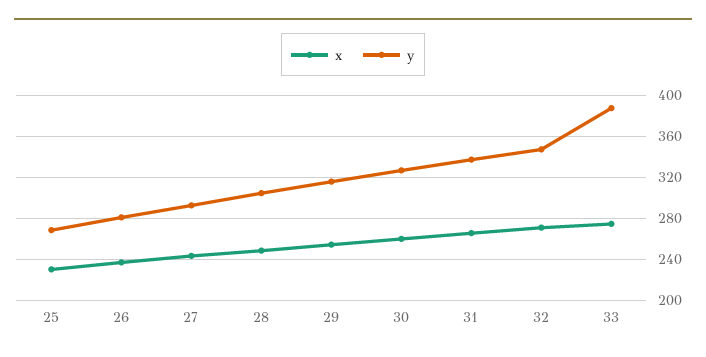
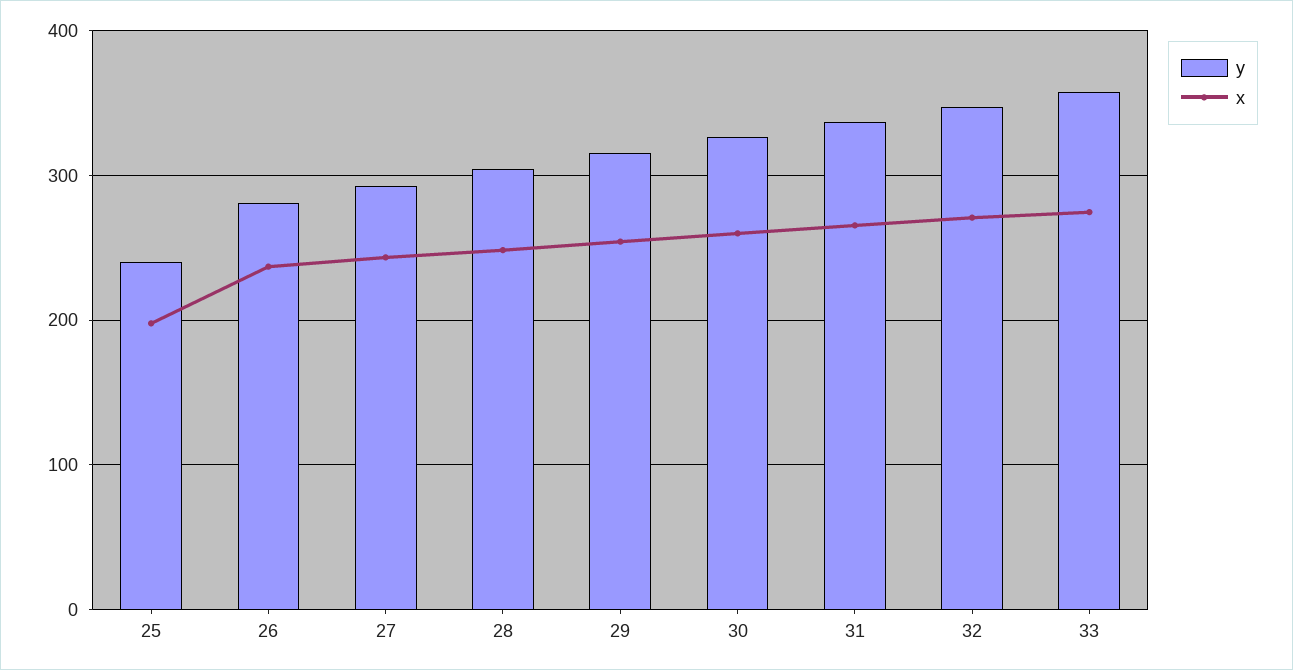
x, 25: 230 -> 200
y, 25: 270 -> 240
y, 33: 390 -> 360

